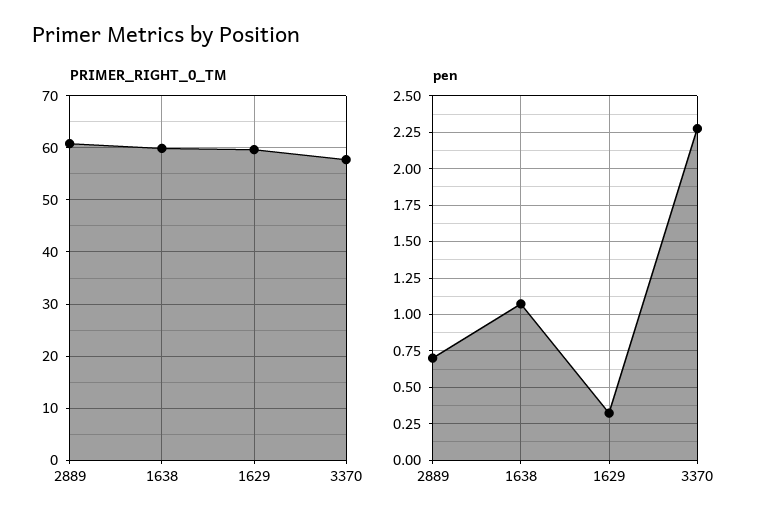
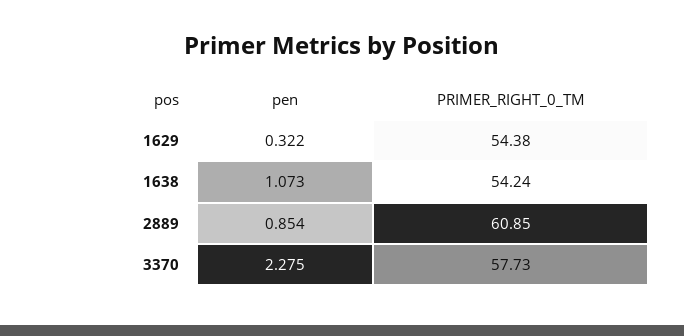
PRIMER_RIGHT_0_TM, 1638: 60 -> 54.24
PRIMER_RIGHT_0_TM, 1629: 60 -> 54.38
pen, 2889: 0.7 -> 0.854

